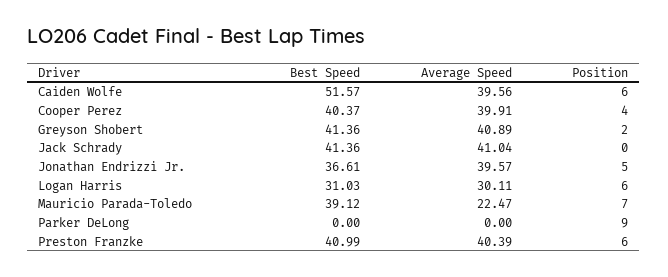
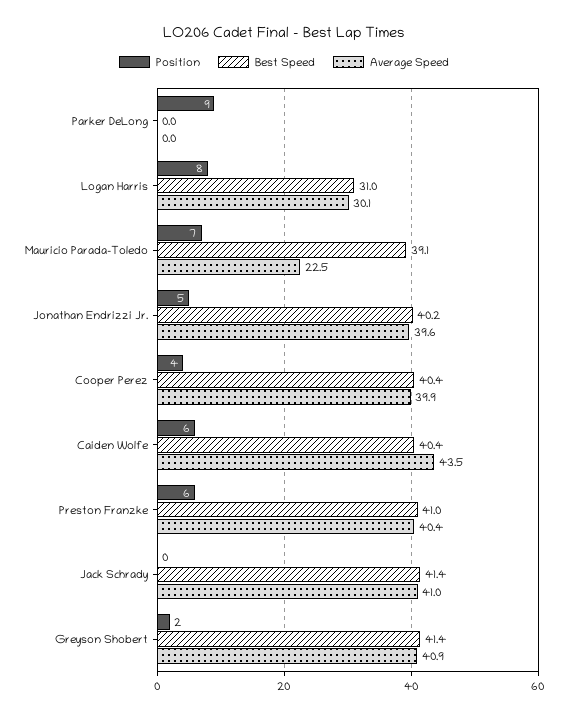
Best Speed, Caiden Wolfe: 51.57 -> 40.4
Average Speed, Caiden Wolfe: 39.56 -> 43.5
Best Speed, Jonathan Endrizzi Jr.: 36.61 -> 40.2
Position, Logan Harris: 6 -> 8

